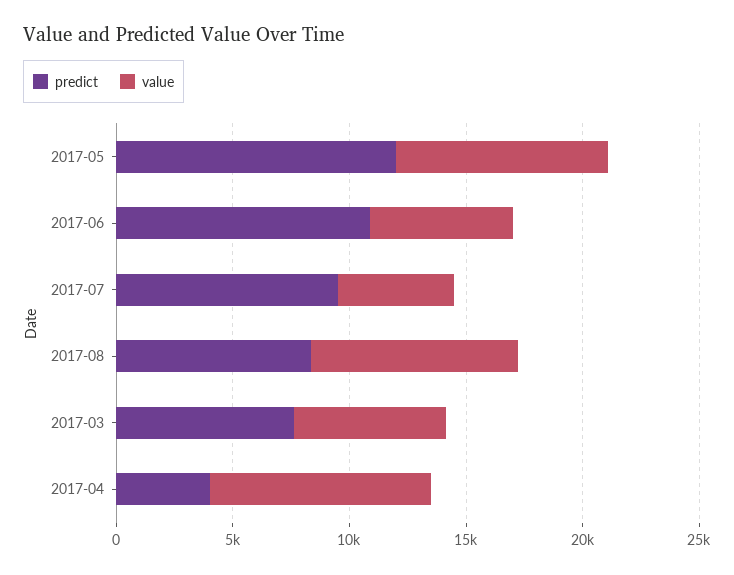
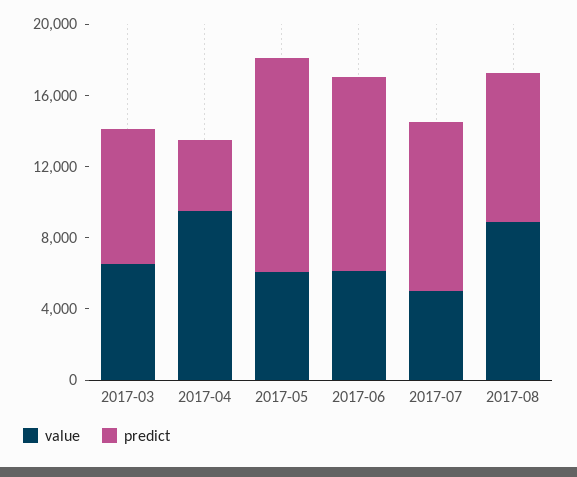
value, 2017-05: 9000 -> 6000

